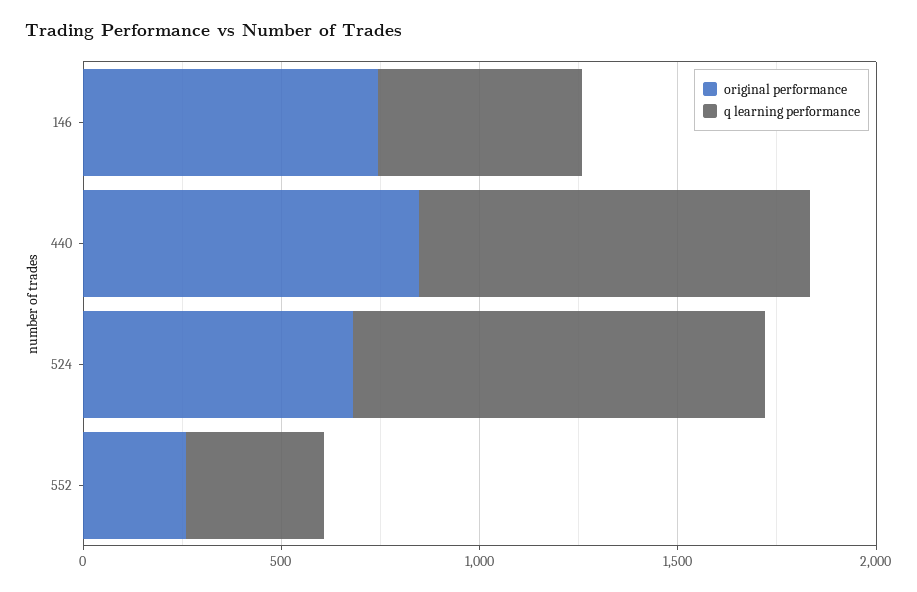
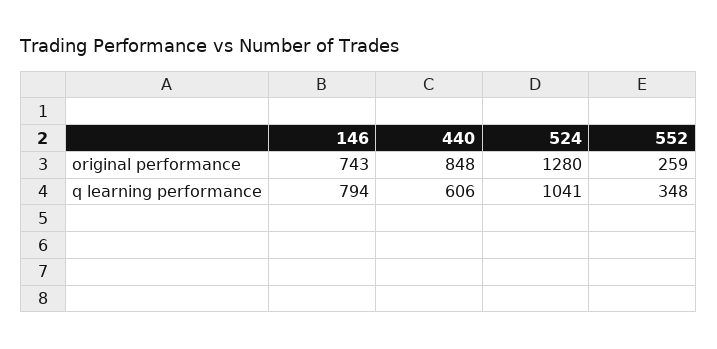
q learning performance, 146: 500 -> 794
q learning performance, 440: 1000 -> 606
original performance, 524: 700 -> 1280

